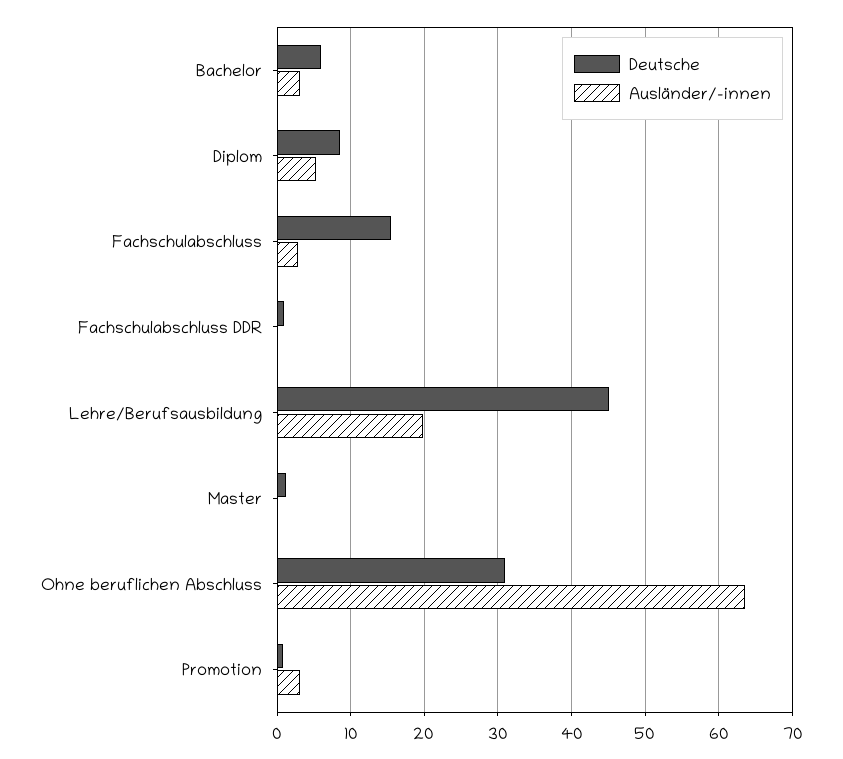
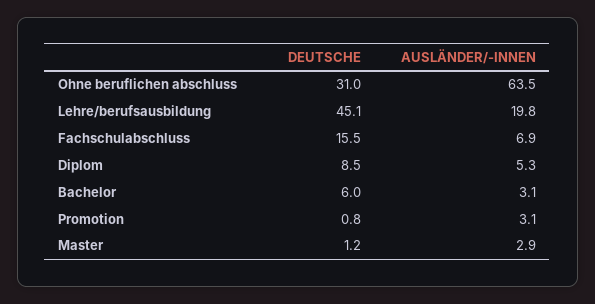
Ausländer/-innen, Fachschulabschluss: 3 -> 6.9
Deutsche, Fachschulabschluss DDR: 1 -> none
Ausländer/-innen, Fachschulabschluss DDR: 0 -> none
Ausländer/-innen, Master: 0 -> 2.9

